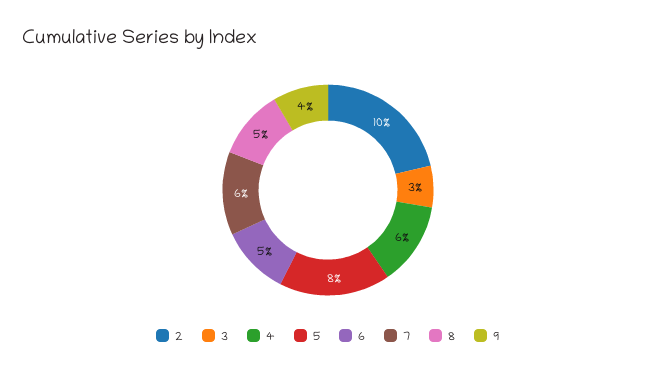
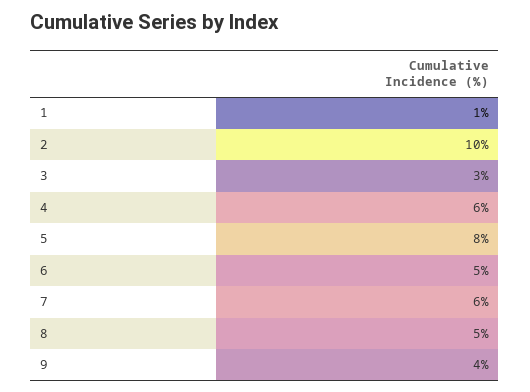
1: none -> 1

